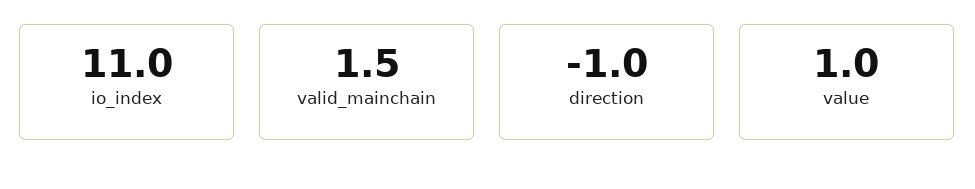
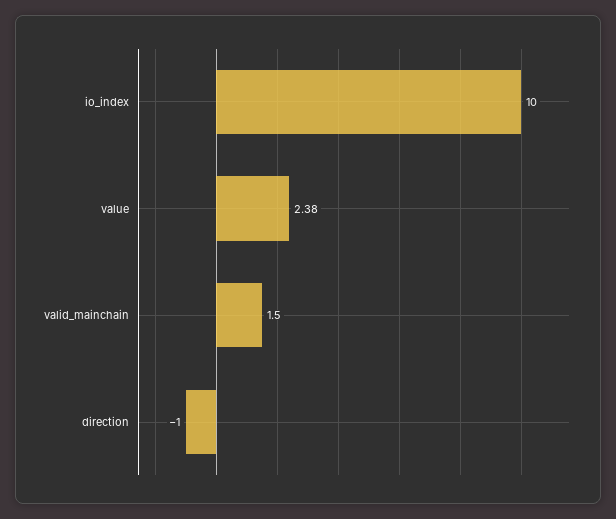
io_index: 11 -> 10
value: 1 -> 2.38

